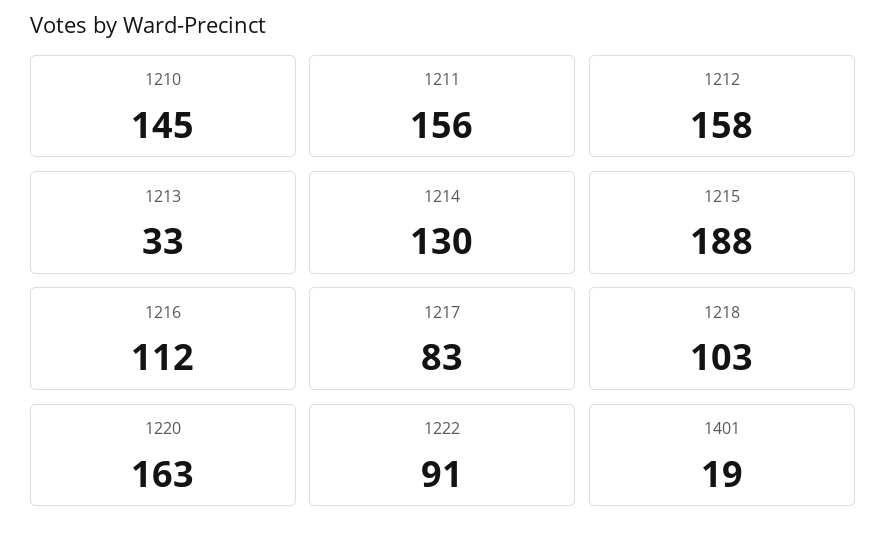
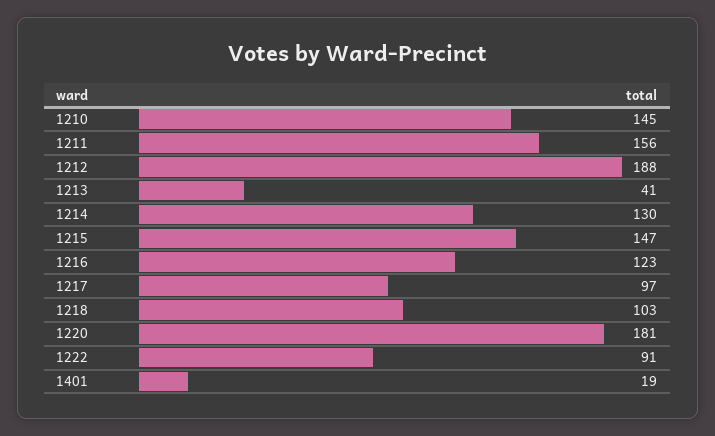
1212: 158 -> 188
1213: 33 -> 41
1215: 188 -> 147
1216: 112 -> 123
1217: 83 -> 97
1220: 163 -> 181

